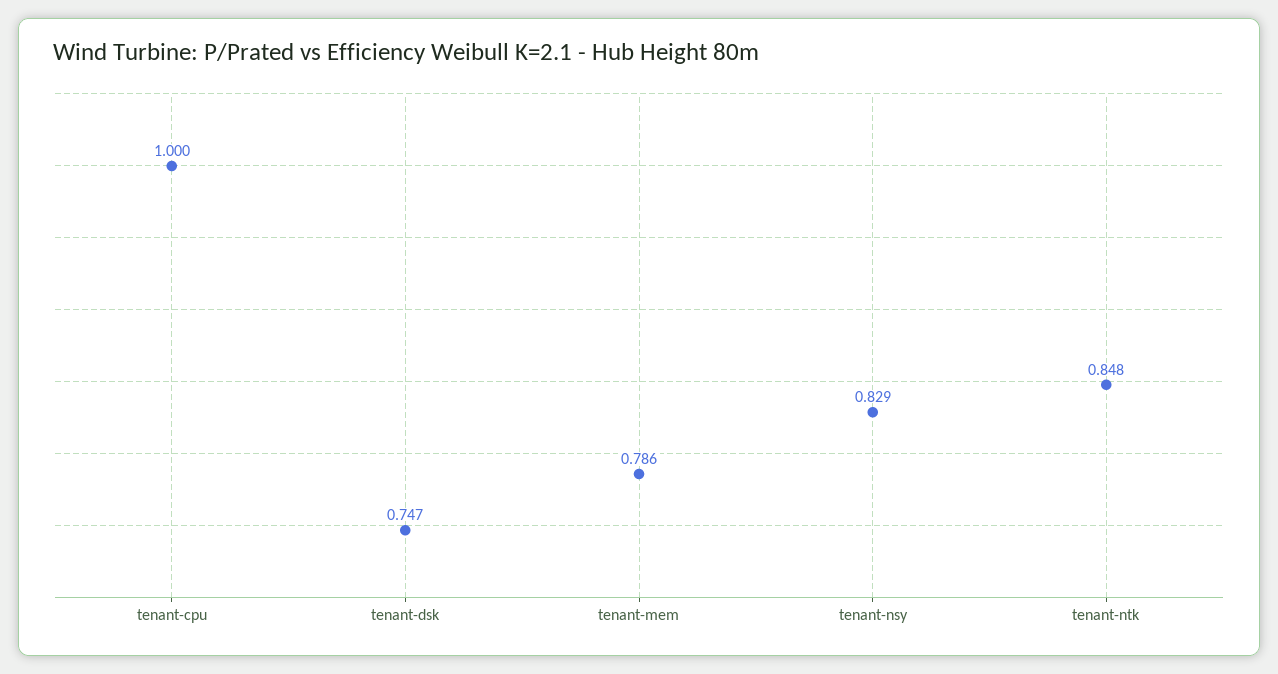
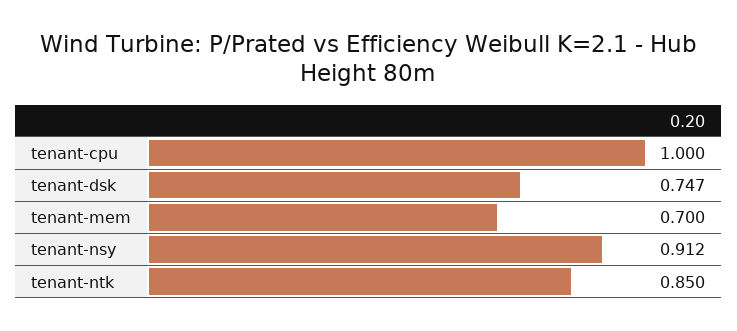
tenant-mem: 0.786 -> 0.7
tenant-nsy: 0.829 -> 0.912
tenant-ntk: 0.848 -> 0.85

